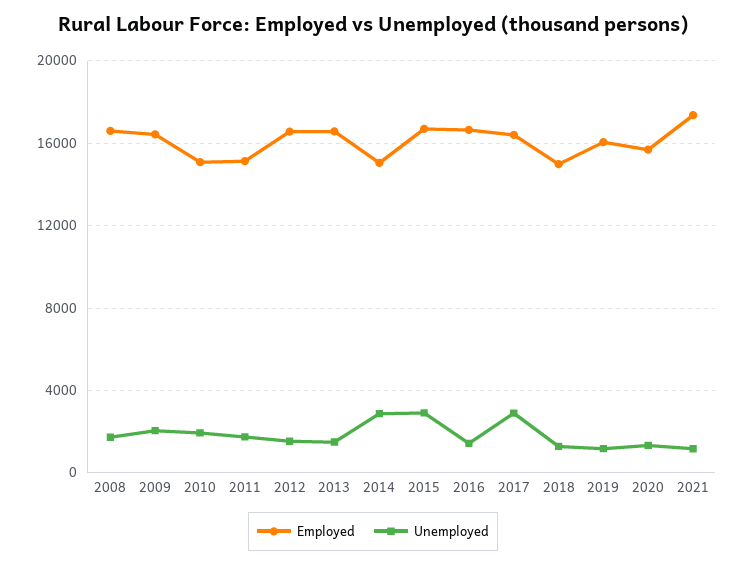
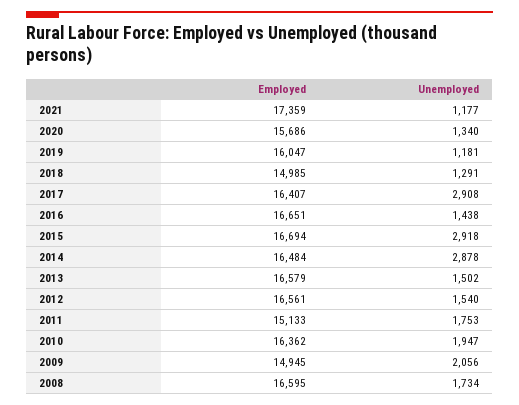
Employed, 2009: 16500 -> 14945
Employed, 2010: 15000 -> 16362
Employed, 2014: 15000 -> 16484

